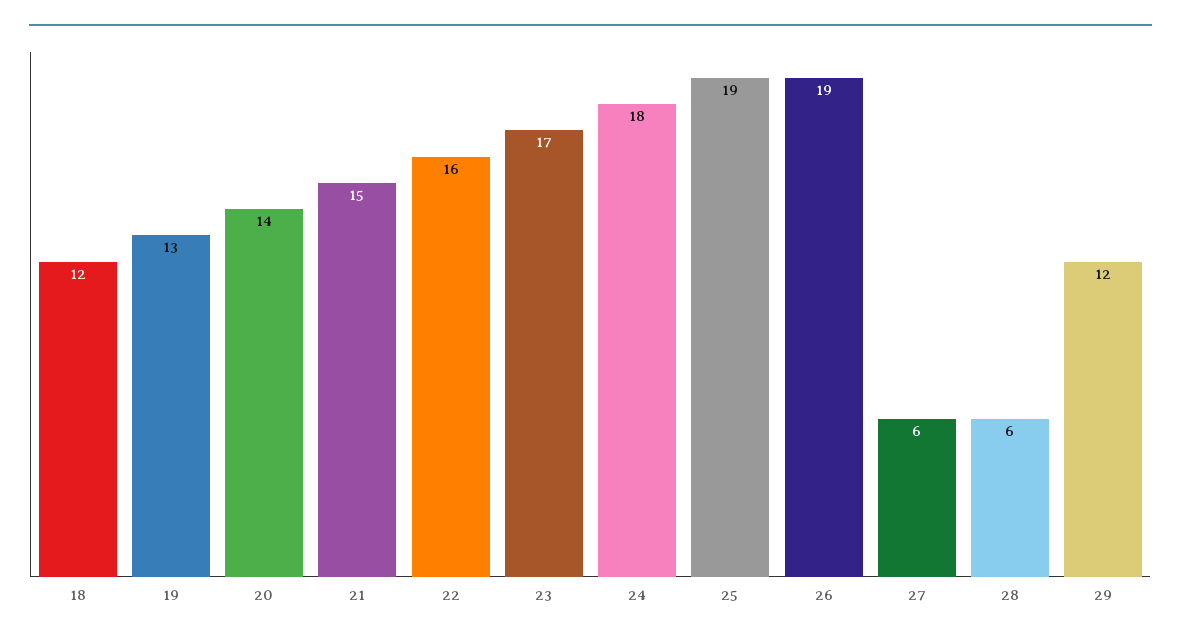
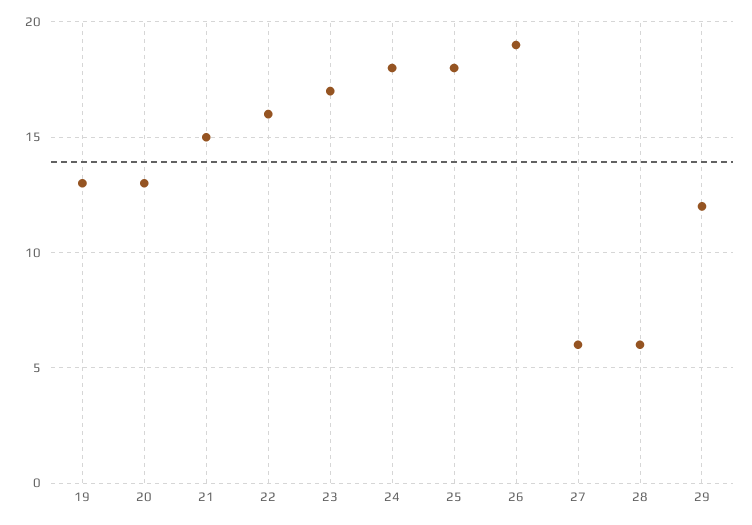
18: 12 -> none
20: 14 -> 13
25: 19 -> 18

